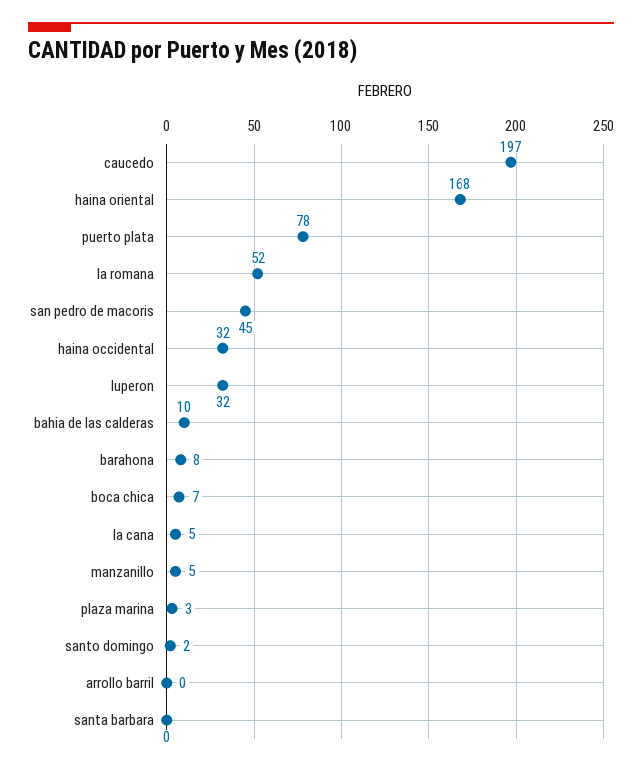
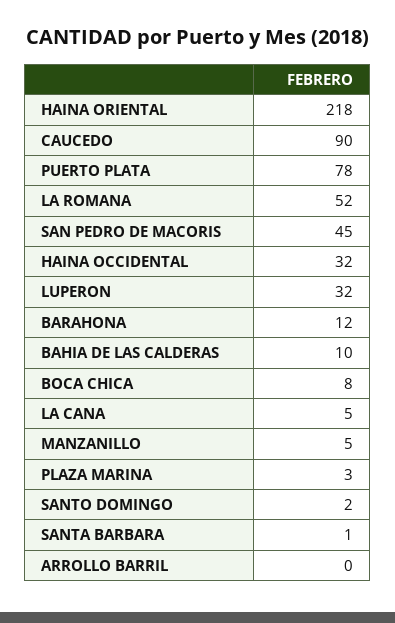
caucedo: 197 -> 90
haina oriental: 168 -> 218
barahona: 8 -> 12
boca chica: 7 -> 8
santa barbara: 0 -> 1

